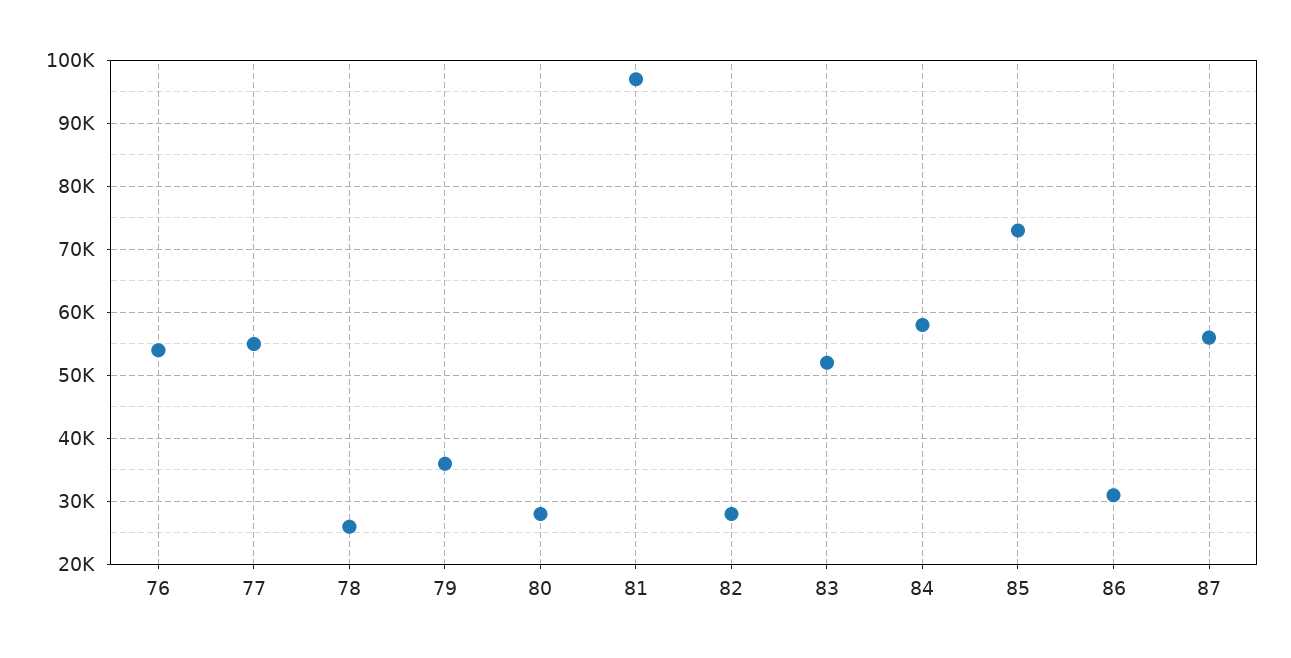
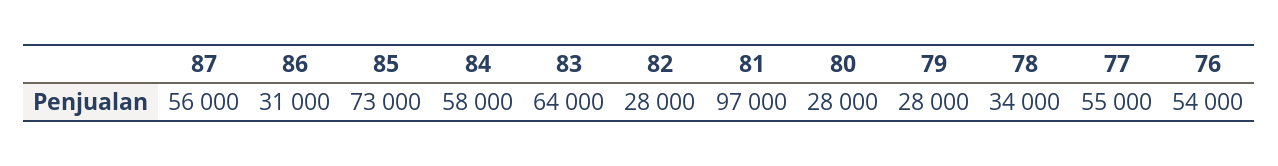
78: 26000 -> 34000
79: 36000 -> 28000
83: 52000 -> 64000

